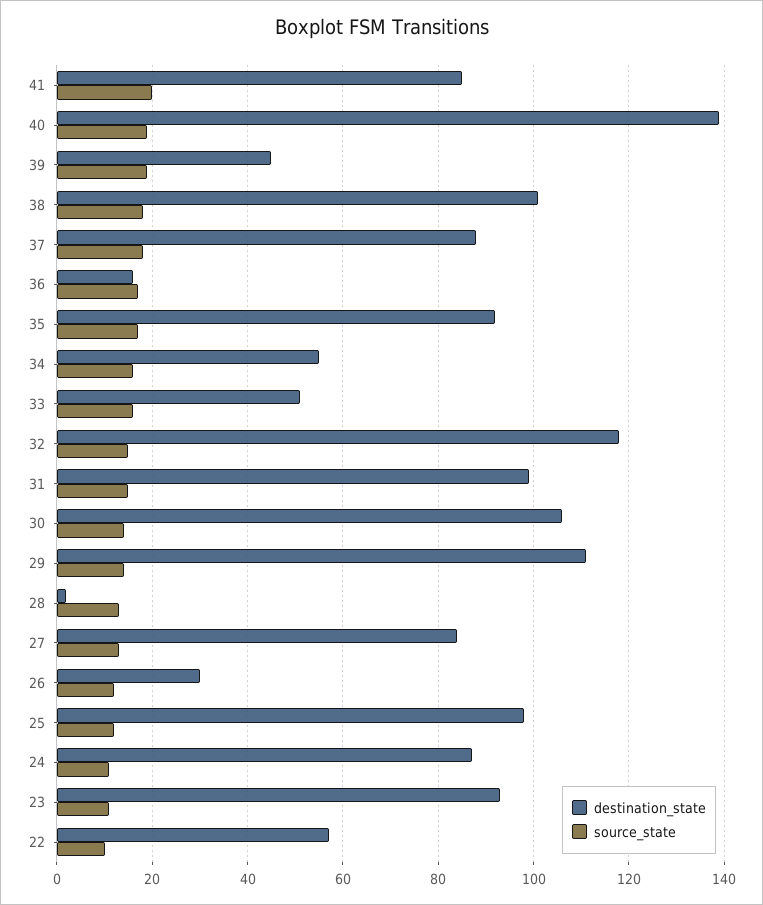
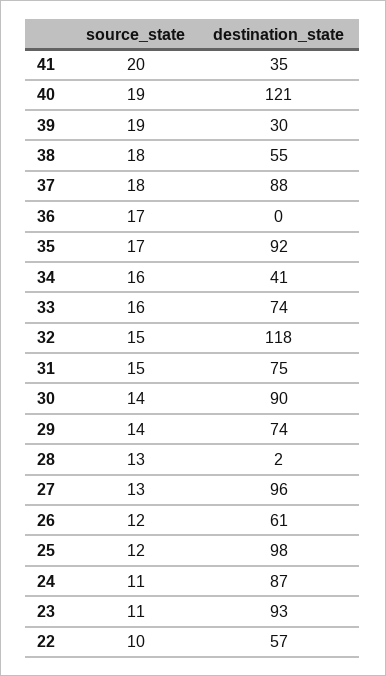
destination_state, 41: 85 -> 35
destination_state, 40: 140 -> 121
destination_state, 39: 45 -> 30
destination_state, 38: 100 -> 55
destination_state, 36: 15 -> 0
destination_state, 34: 55 -> 41
destination_state, 33: 50 -> 74
destination_state, 31: 100 -> 75
destination_state, 30: 105 -> 90
destination_state, 29: 110 -> 74
destination_state, 27: 85 -> 96
destination_state, 26: 30 -> 61

